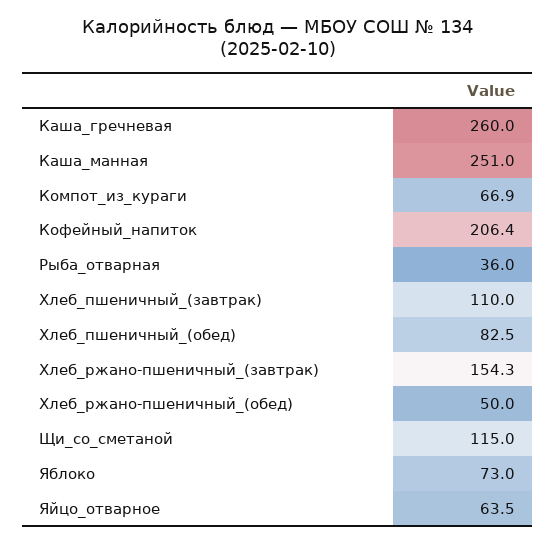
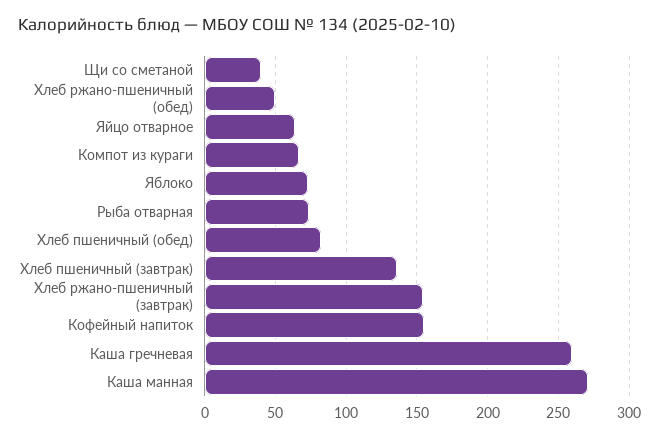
Каша_манная: 251 -> 270
Кофейный_напиток: 206.4 -> 155
Рыба_отварная: 36 -> 75
Хлеб_пшеничный_(завтрак): 110 -> 135
Щи_со_сметаной: 115 -> 40

